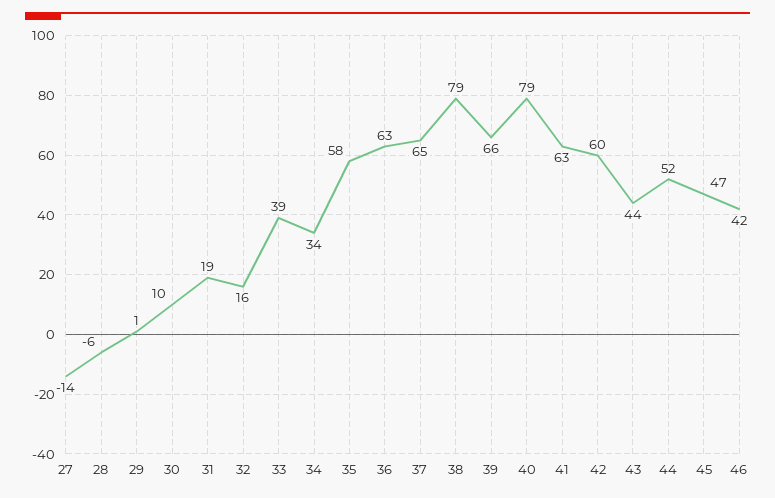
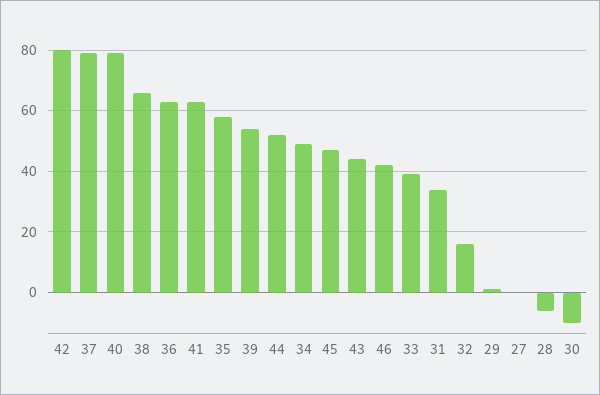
27: -14 -> 0
30: 10 -> -10
31: 19 -> 35
34: 34 -> 50
37: 65 -> 80
38: 79 -> 65
39: 66 -> 55
42: 60 -> 80

